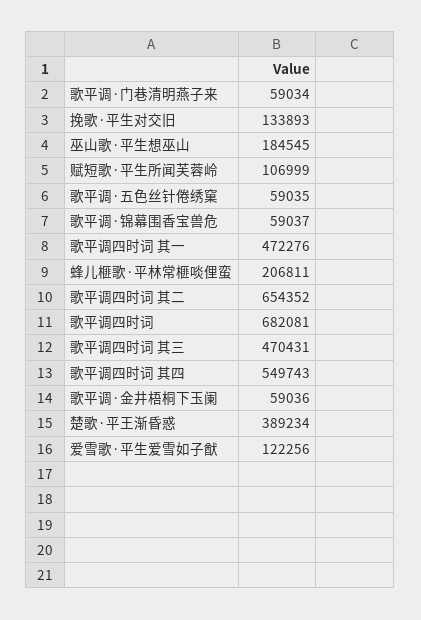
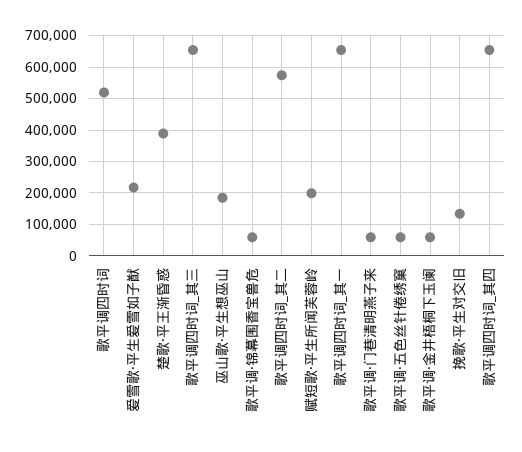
赋短歌·平生所闻芙蓉岭: 106999 -> 200000
歌平调四时词 其一: 472276 -> 660000
蜂儿榧歌·平林常榧啖俚蛮: 206811 -> none
歌平调四时词 其二: 654352 -> 580000
歌平调四时词: 682081 -> 520000
歌平调四时词 其三: 470431 -> 660000
歌平调四时词 其四: 549743 -> 660000
爱雪歌·平生爱雪如子猷: 122256 -> 220000

